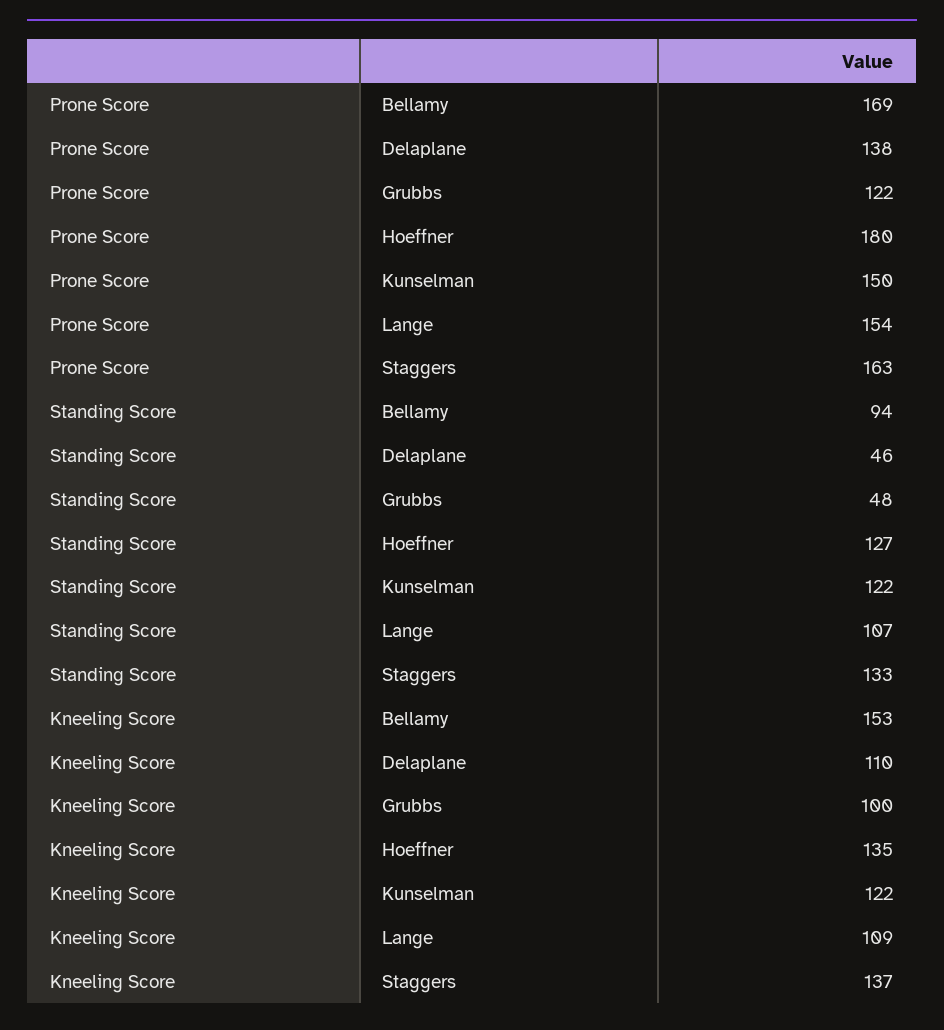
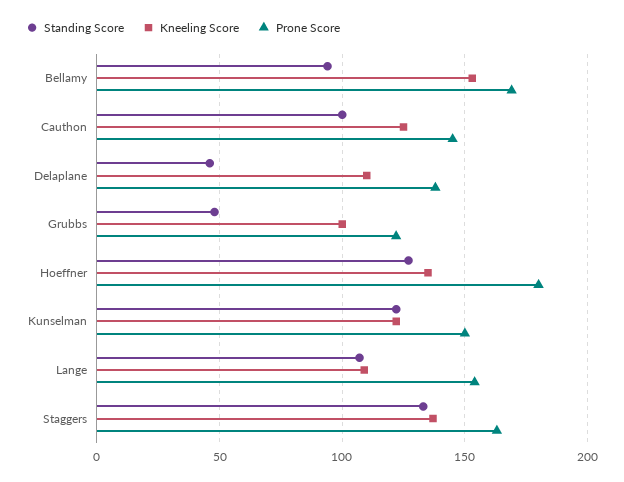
Standing Score, Cauthon: none -> 100
Kneeling Score, Cauthon: none -> 125
Prone Score, Cauthon: none -> 145

